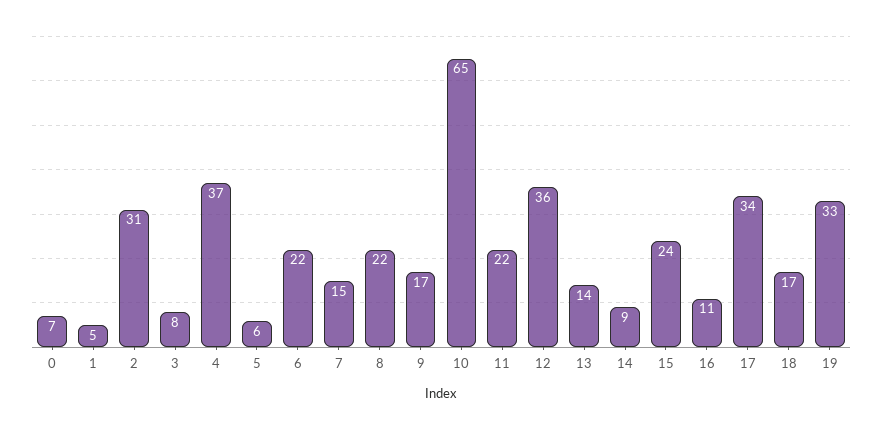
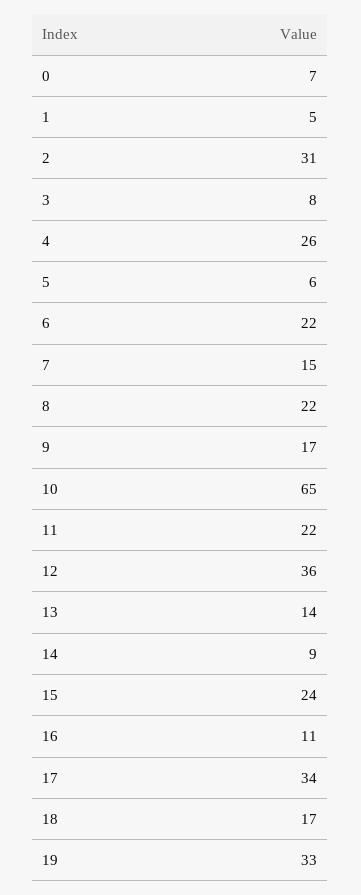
4: 37 -> 26

